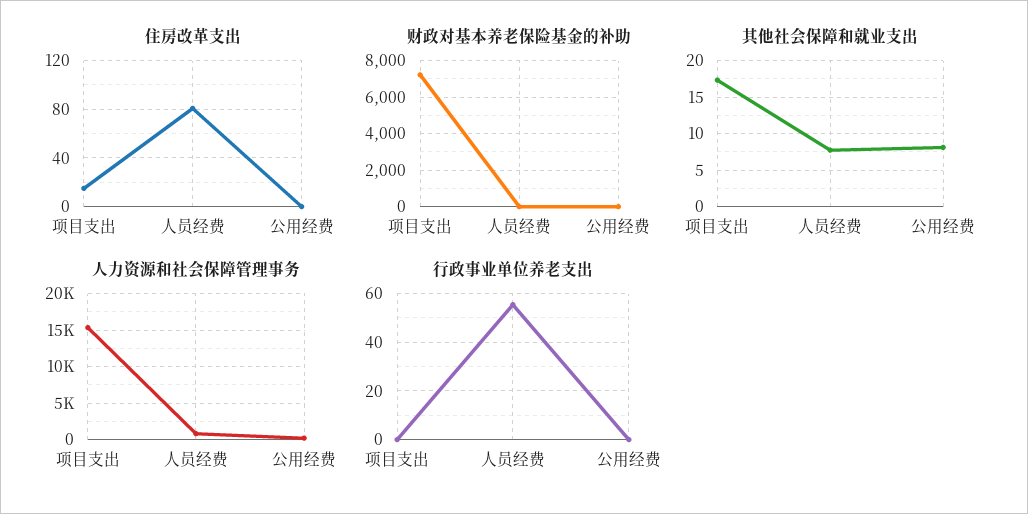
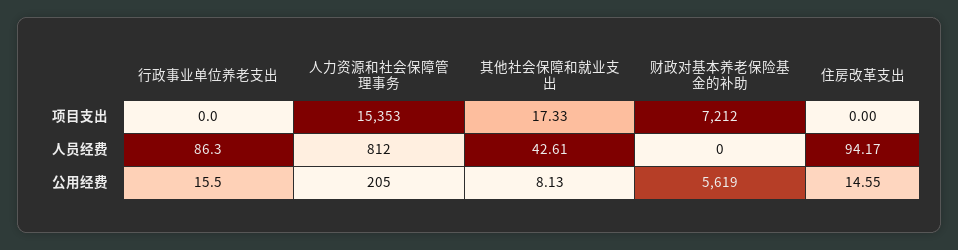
住房改革支出, 项目支出: 15 -> 0
住房改革支出, 人员经费: 80 -> 94.17
住房改革支出, 公用经费: 0 -> 14.55
财政对基本养老保险基金的补助, 公用经费: 0 -> 5619
其他社会保障和就业支出, 人员经费: 8 -> 42.61
行政事业单位养老支出, 人员经费: 55 -> 86.3
行政事业单位养老支出, 公用经费: 0 -> 15.5

